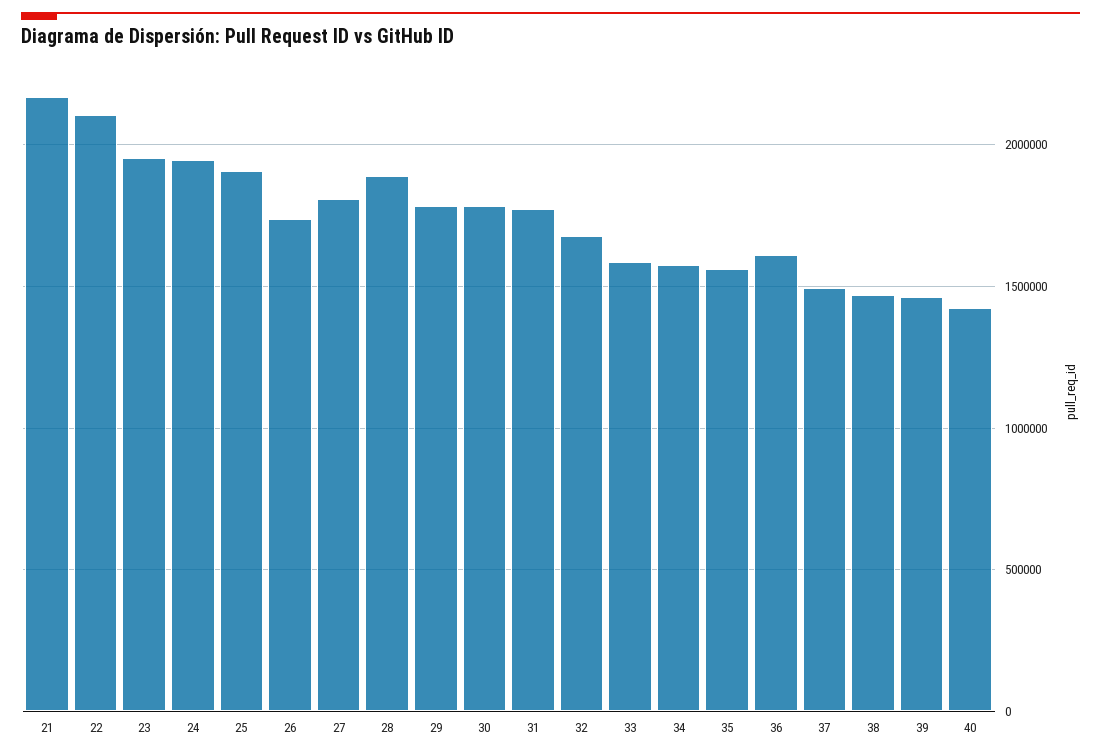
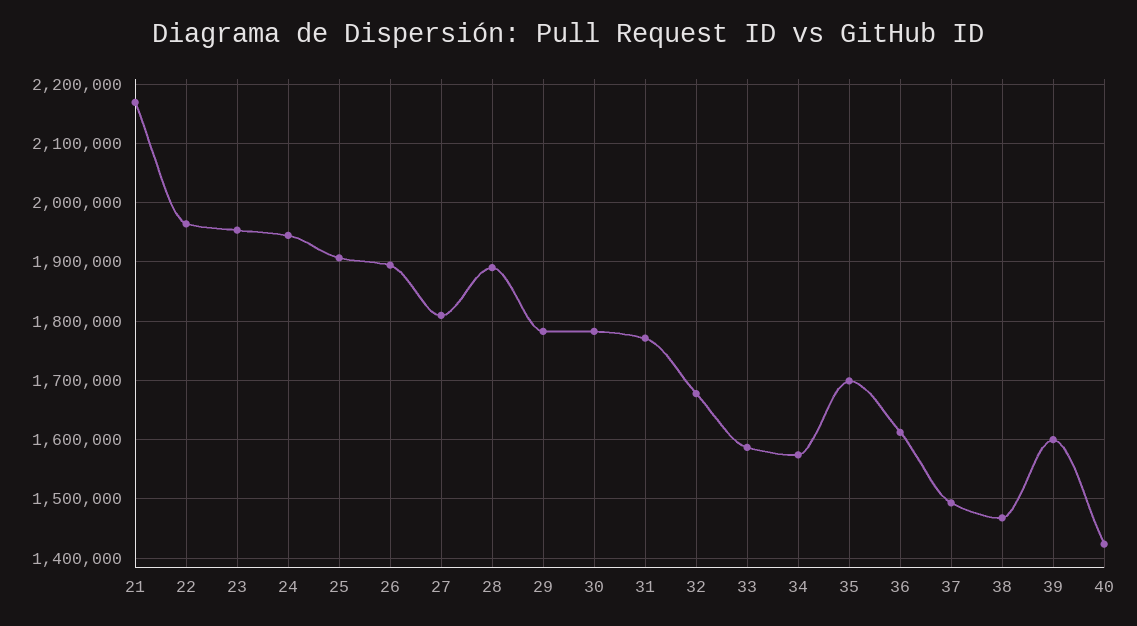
22: 2100000 -> 1960000
26: 1750000 -> 1900000
35: 1550000 -> 1700000
39: 1450000 -> 1600000

